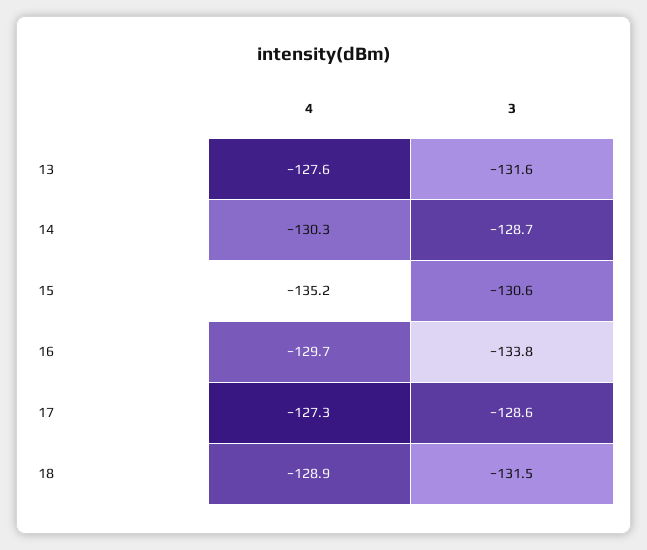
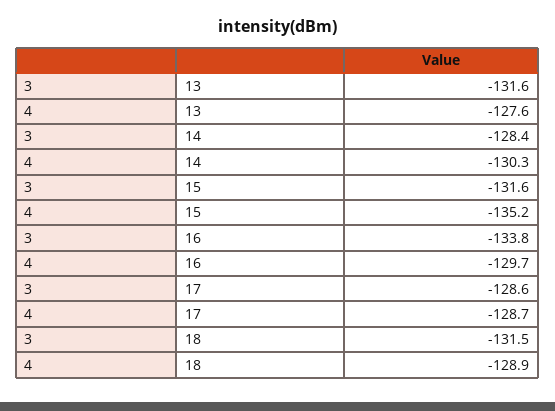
3, 14: -128.7 -> -128.4
3, 15: -130.6 -> -131.6
4, 17: -127.3 -> -128.7

